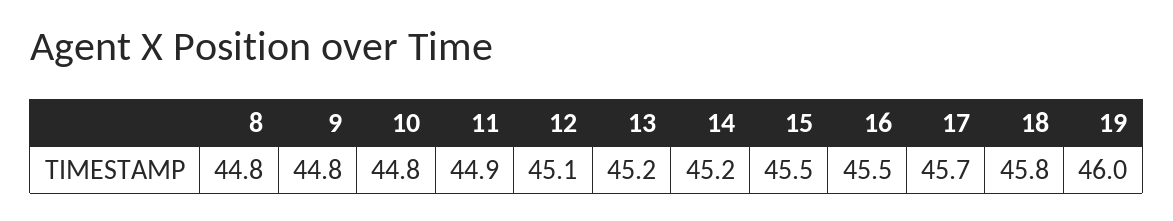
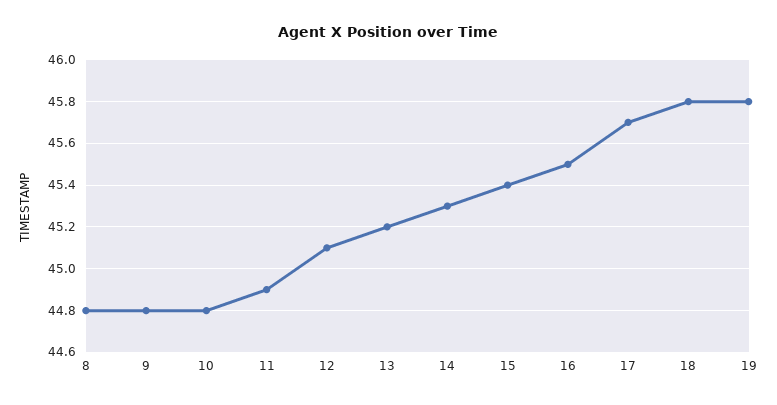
14: 45.2 -> 45.3
15: 45.5 -> 45.4
19: 46 -> 45.8

